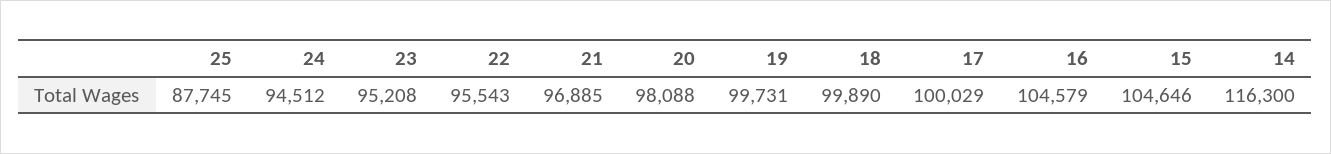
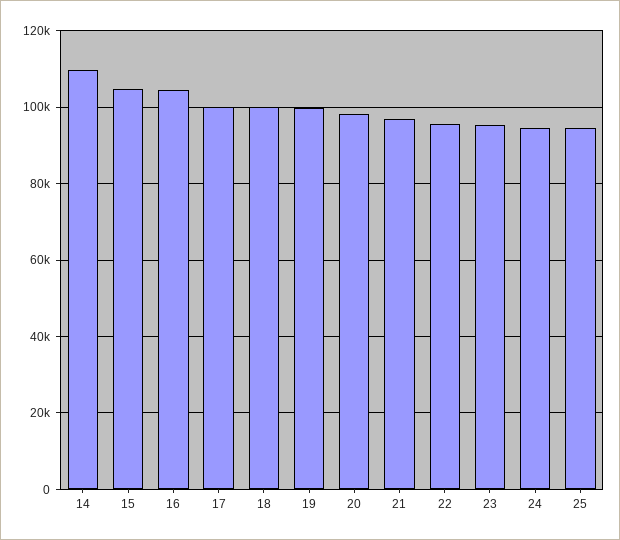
25: 87745 -> 94000
14: 116300 -> 110000

